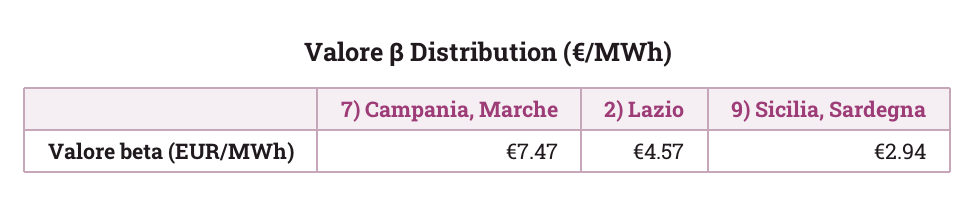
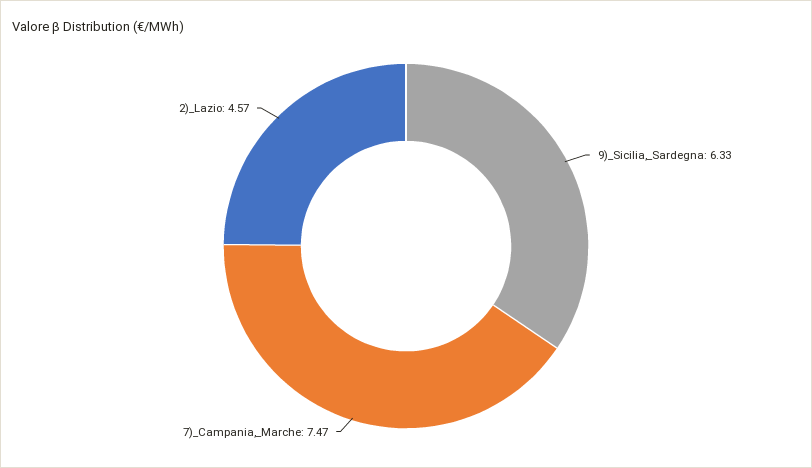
9) Sicilia, Sardegna: 2.94 -> 6.33

